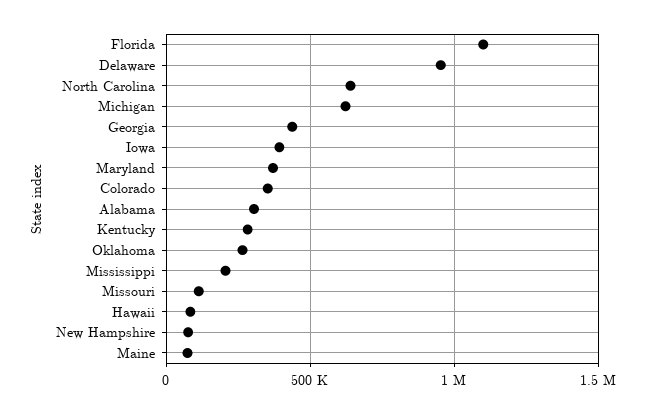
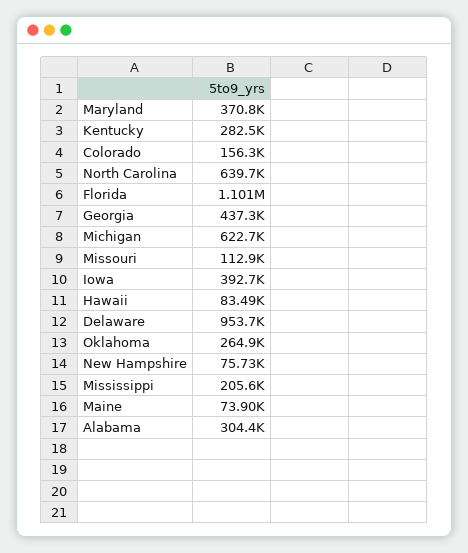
Colorado: 350000 -> 156300

